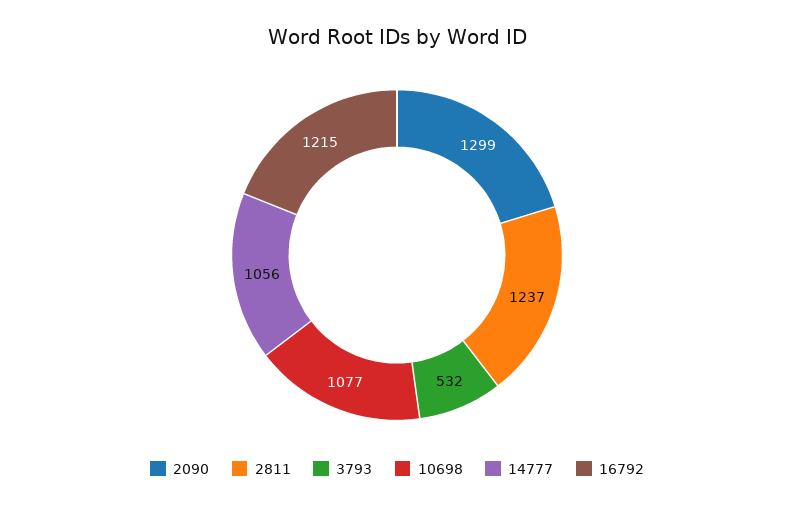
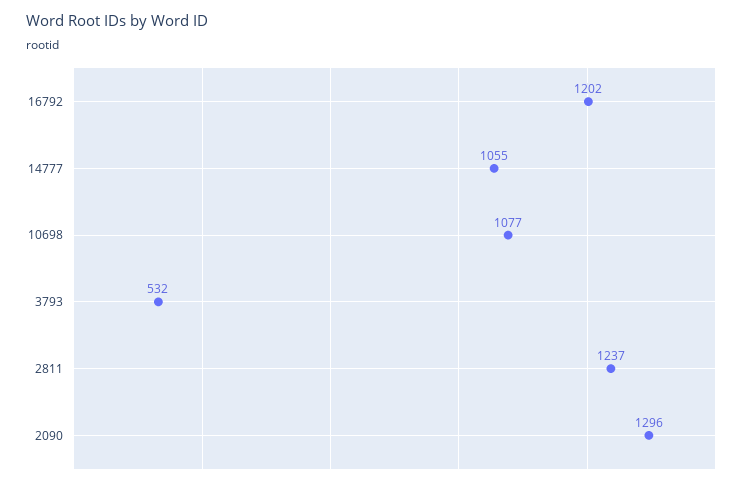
2090: 1299 -> 1296
14777: 1056 -> 1055
16792: 1215 -> 1202

